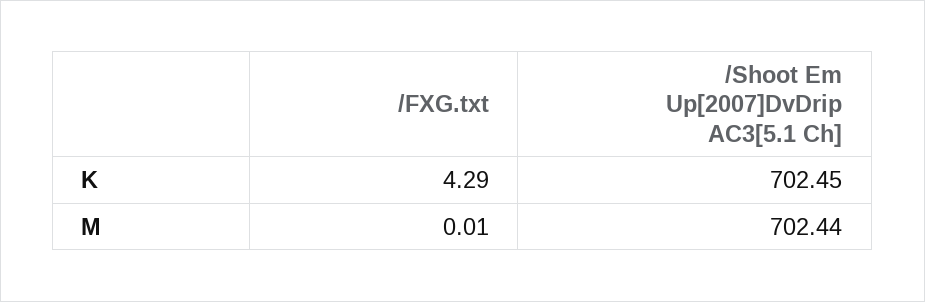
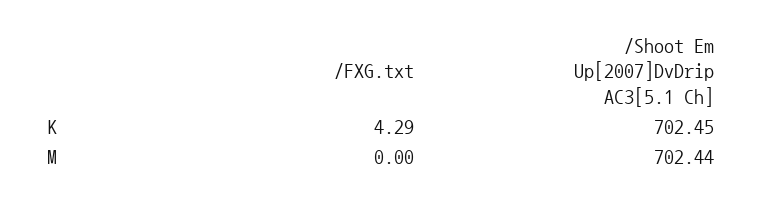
/FXG.txt, M: 0.01 -> 0

